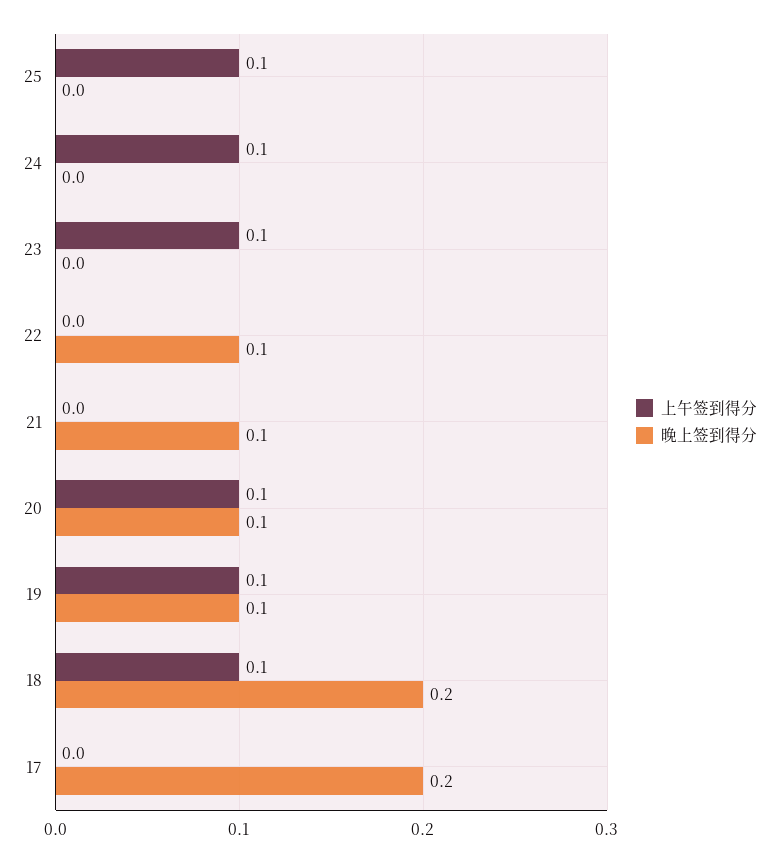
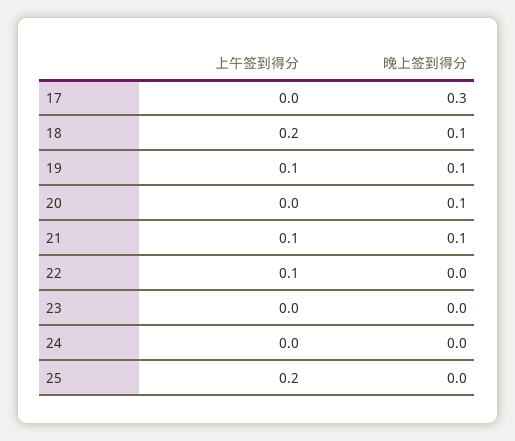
上午签到得分, 25: 0.1 -> 0.2
上午签到得分, 24: 0.1 -> 0
上午签到得分, 23: 0.1 -> 0
上午签到得分, 22: 0 -> 0.1
晚上签到得分, 22: 0.1 -> 0
上午签到得分, 21: 0 -> 0.1
上午签到得分, 20: 0.1 -> 0
上午签到得分, 18: 0.1 -> 0.2
晚上签到得分, 18: 0.2 -> 0.1
晚上签到得分, 17: 0.2 -> 0.3

